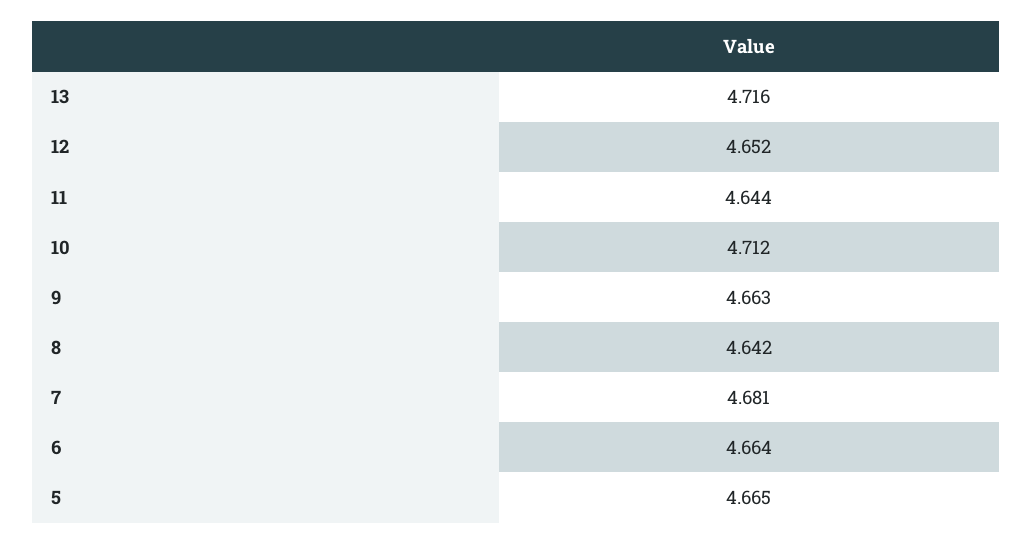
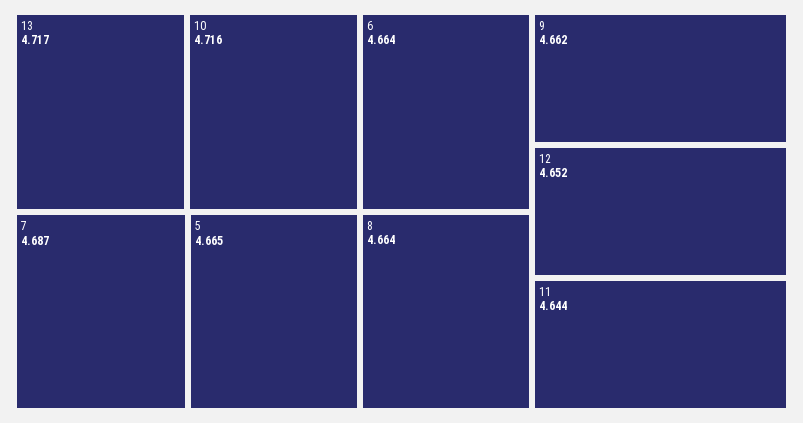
13: 4.716 -> 4.717
10: 4.712 -> 4.716
9: 4.663 -> 4.662
8: 4.642 -> 4.664
7: 4.681 -> 4.687

